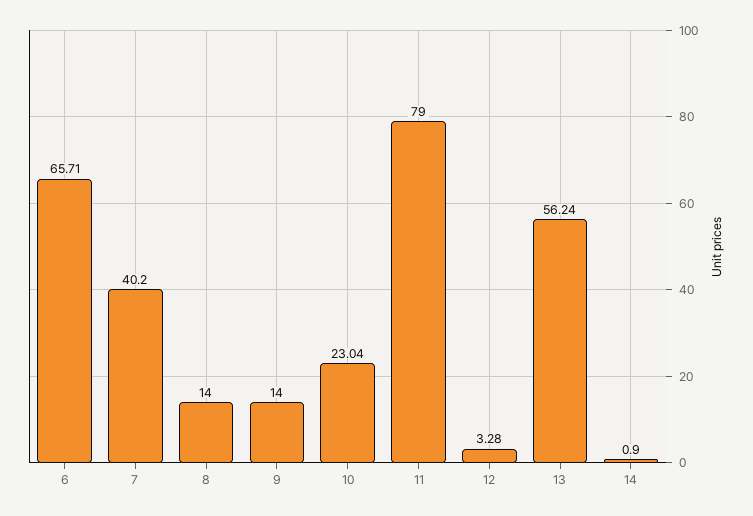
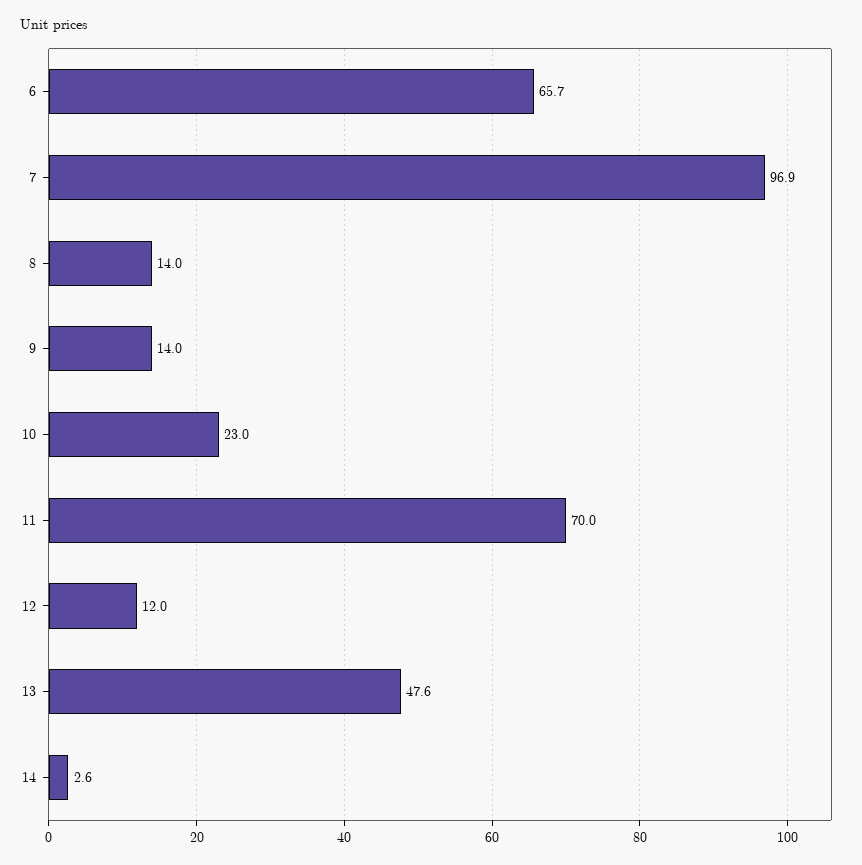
7: 40.2 -> 96.9
11: 79 -> 70
12: 3.28 -> 12
13: 56.24 -> 47.6
14: 0.9 -> 2.6

